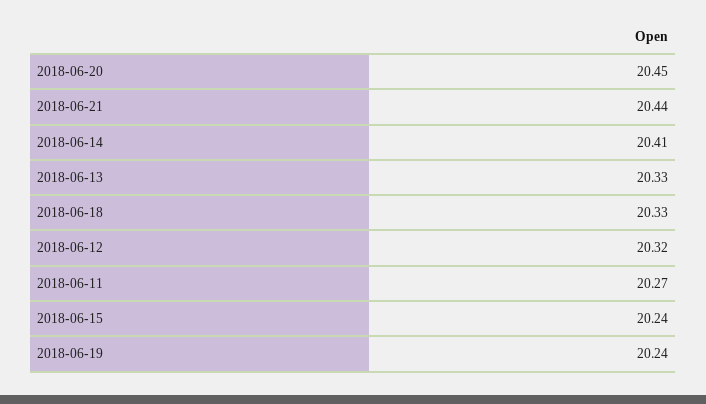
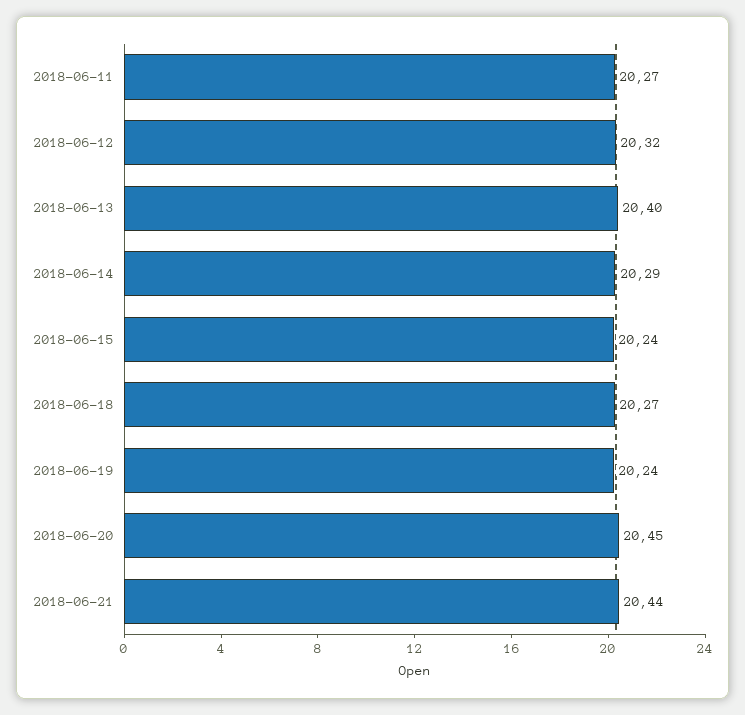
2018-06-14: 20.41 -> 20.29
2018-06-13: 20.33 -> 20.4
2018-06-18: 20.33 -> 20.27

